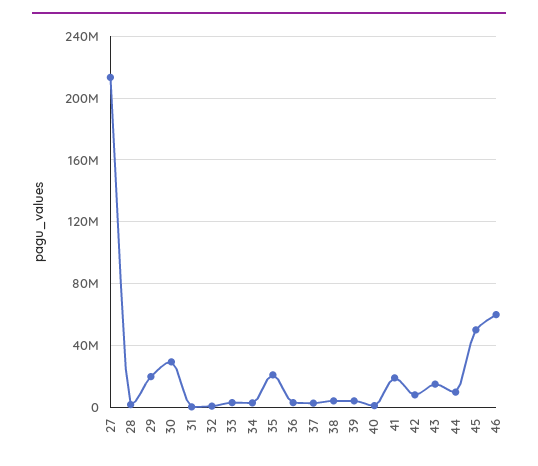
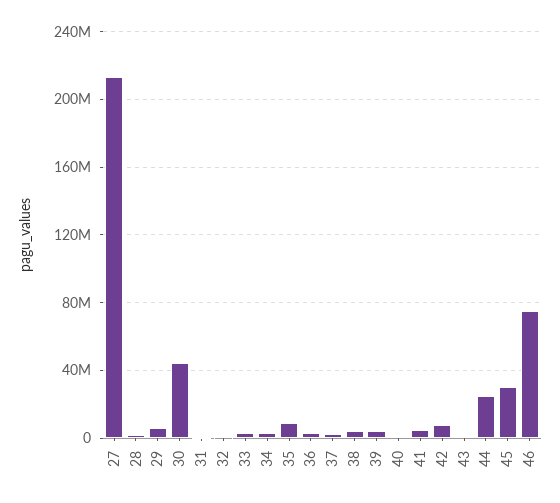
29: 20000000 -> 5000000
30: 30000000 -> 45000000
35: 20000000 -> 10000000
41: 20000000 -> 5000000
43: 15000000 -> 0
44: 10000000 -> 25000000
45: 50000000 -> 30000000
46: 60000000 -> 75000000

